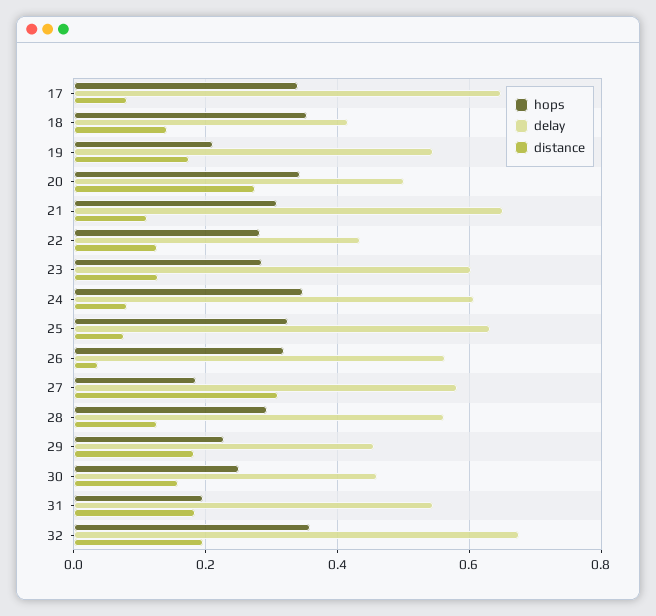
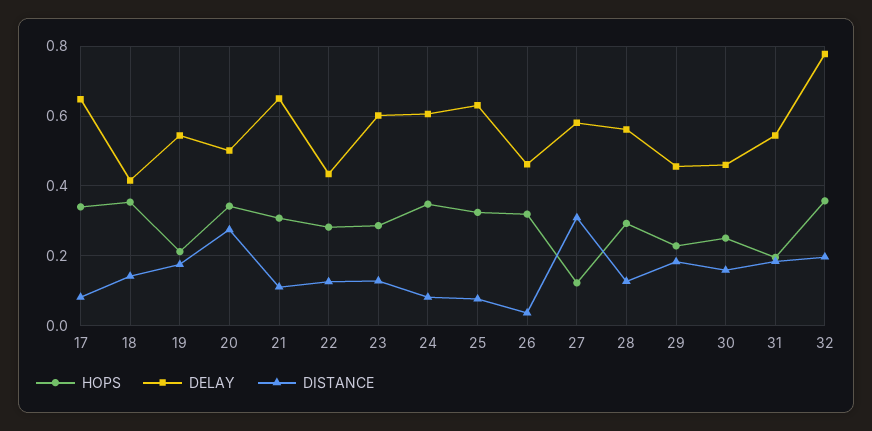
delay, 26: 0.56 -> 0.46
hops, 27: 0.18 -> 0.12
delay, 32: 0.68 -> 0.78

